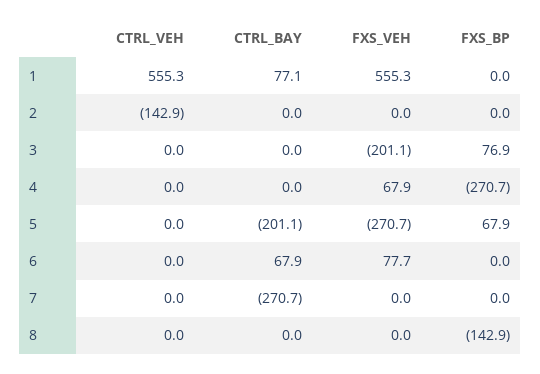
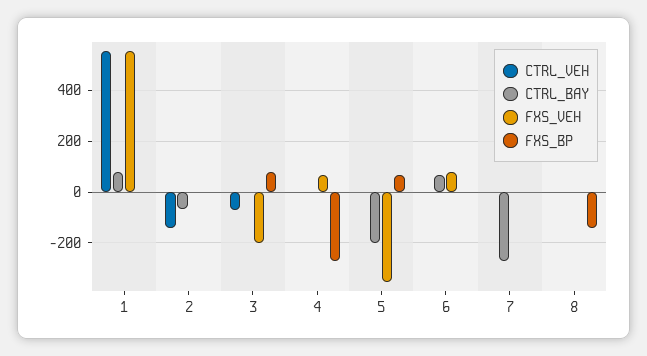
CTRL_BAY, 2: 0 -> -75
CTRL_VEH, 3: 0 -> -75
FXS_VEH, 5: -270.7 -> -350

